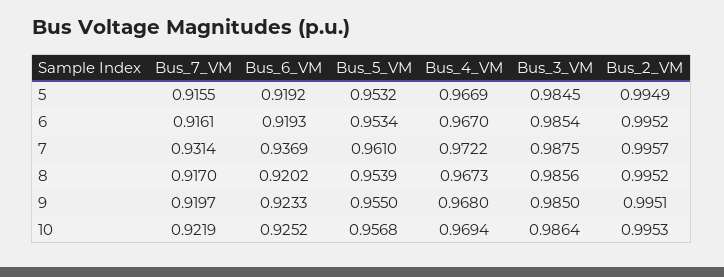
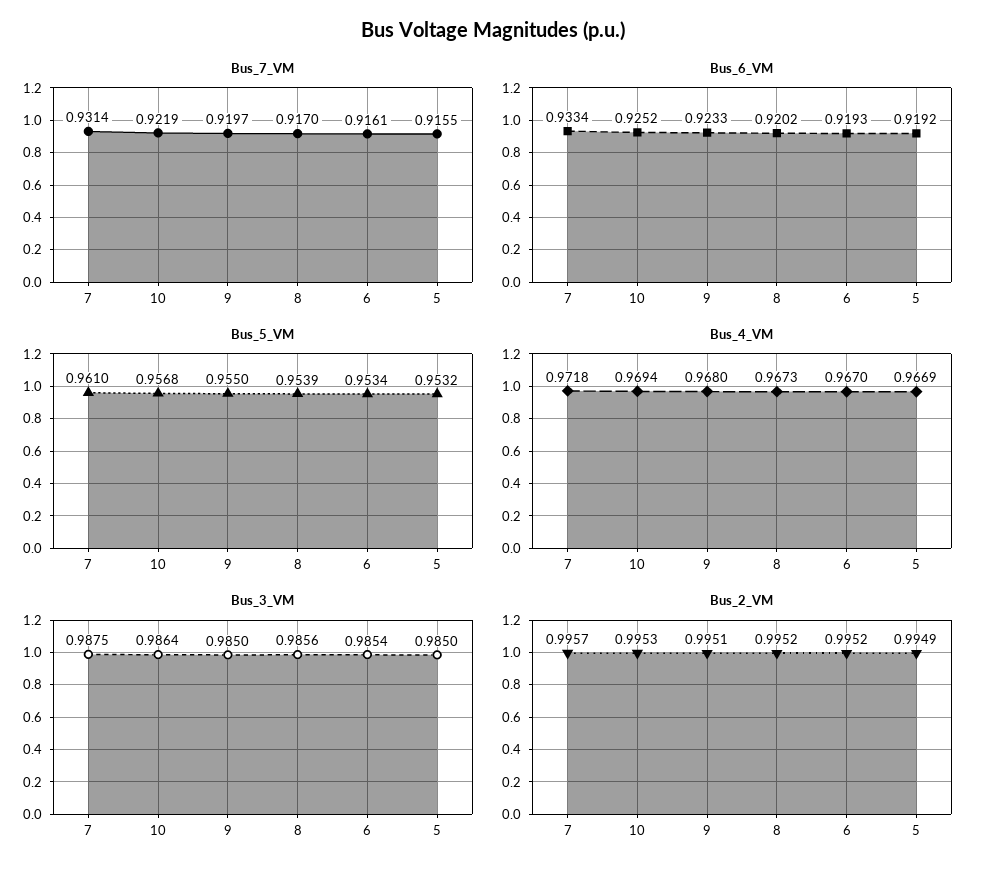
Bus_3_VM, 5: 0.9845 -> 0.985
Bus_6_VM, 7: 0.9369 -> 0.9334
Bus_4_VM, 7: 0.9722 -> 0.9718

